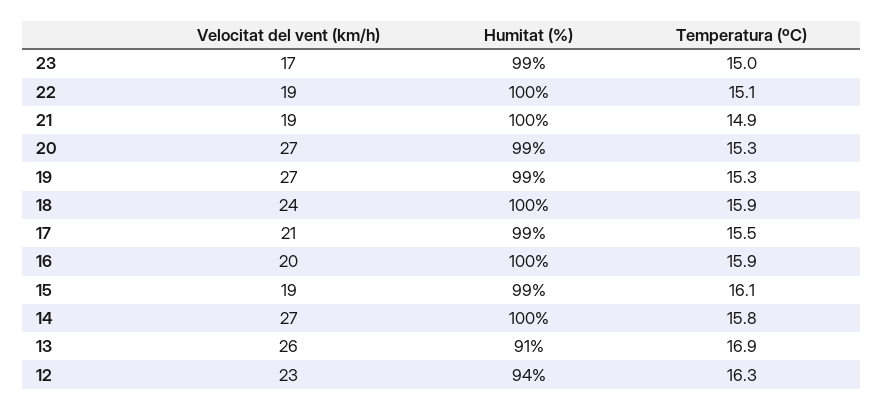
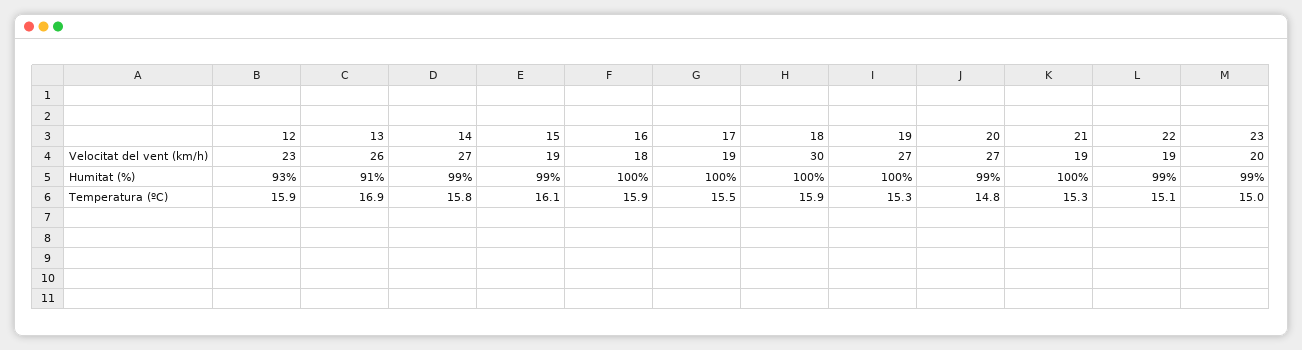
Velocitat del vent (km/h), 23: 17 -> 20
Humitat (%), 22: 100 -> 99
Temperatura (ºC), 21: 14.9 -> 15.3
Temperatura (ºC), 20: 15.3 -> 14.8
Humitat (%), 19: 99 -> 100
Velocitat del vent (km/h), 18: 24 -> 30
Velocitat del vent (km/h), 17: 21 -> 19
Humitat (%), 17: 99 -> 100
Velocitat del vent (km/h), 16: 20 -> 18
Humitat (%), 14: 100 -> 99
Humitat (%), 12: 94 -> 93
Temperatura (ºC), 12: 16.3 -> 15.9

